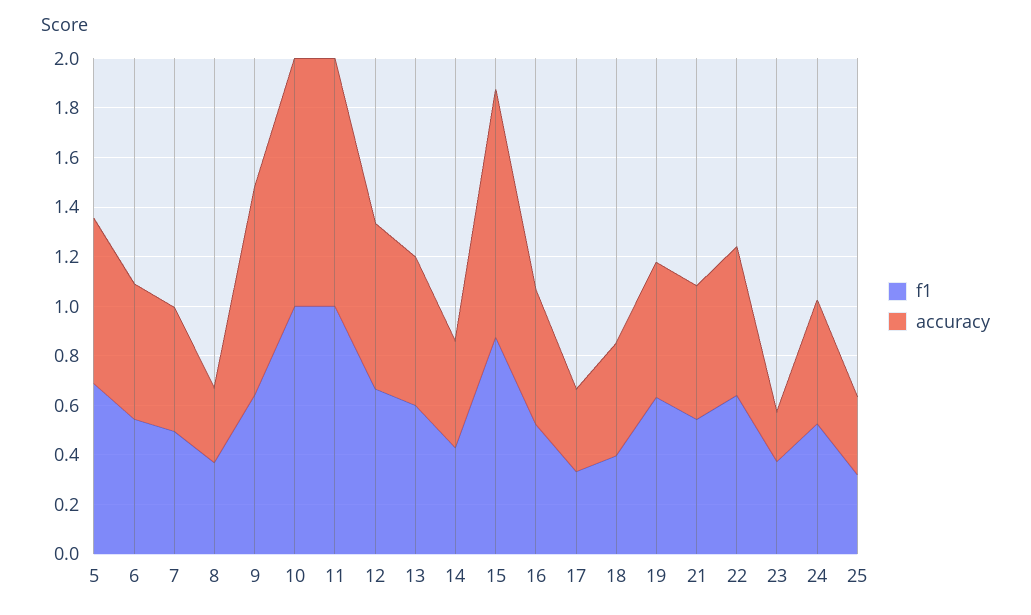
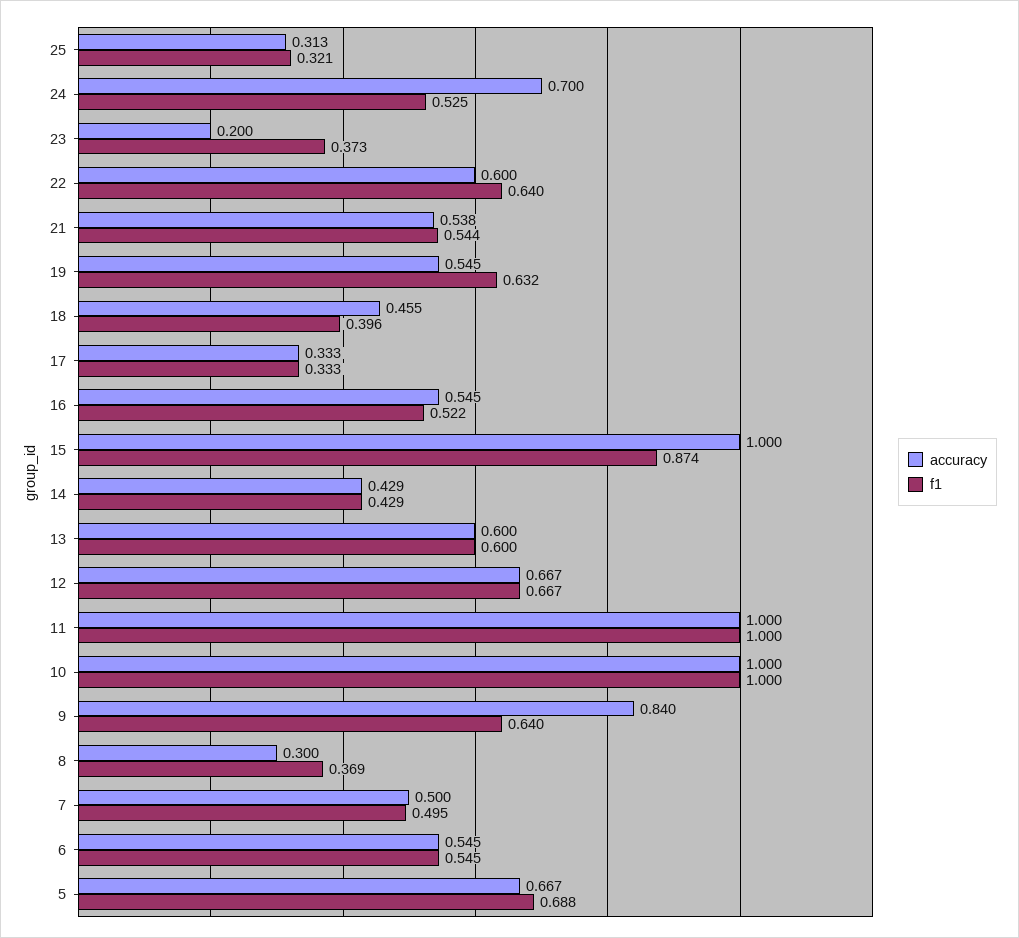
accuracy, 24: 0.5 -> 0.7

